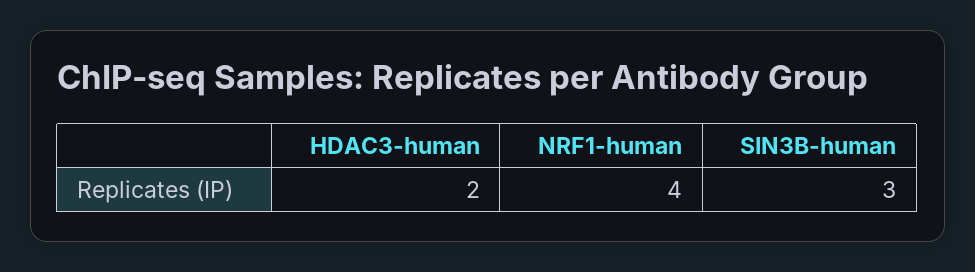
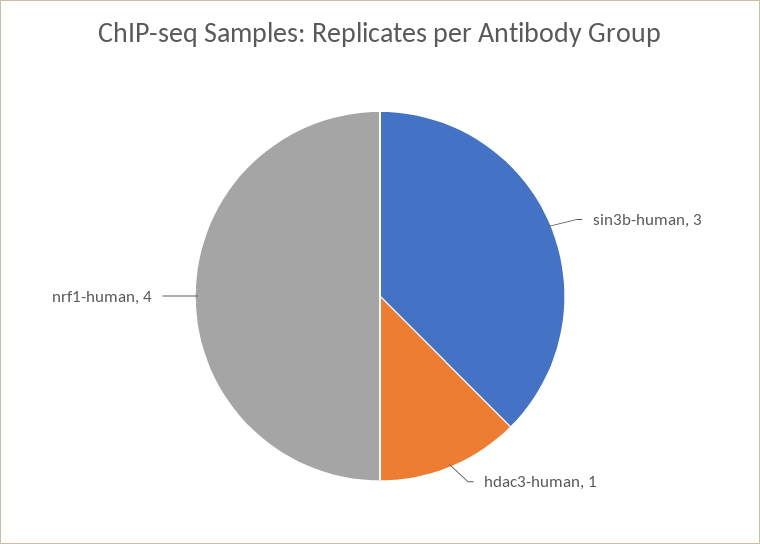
HDAC3-human: 2 -> 1

